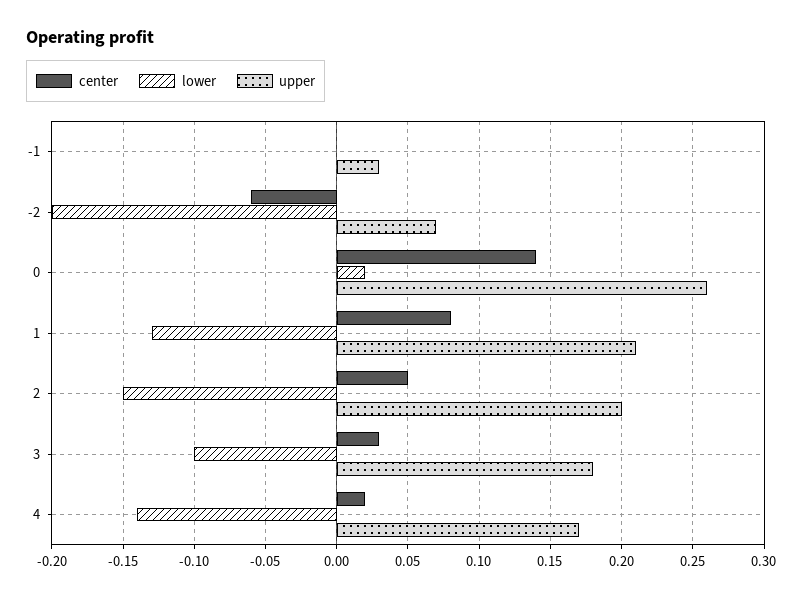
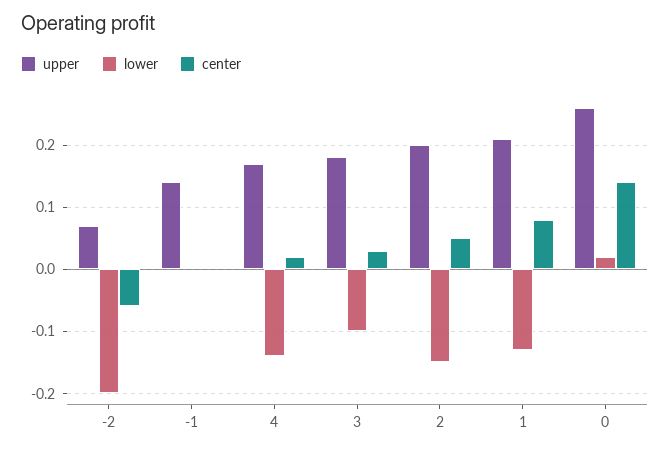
upper, -1: 0.03 -> 0.14

